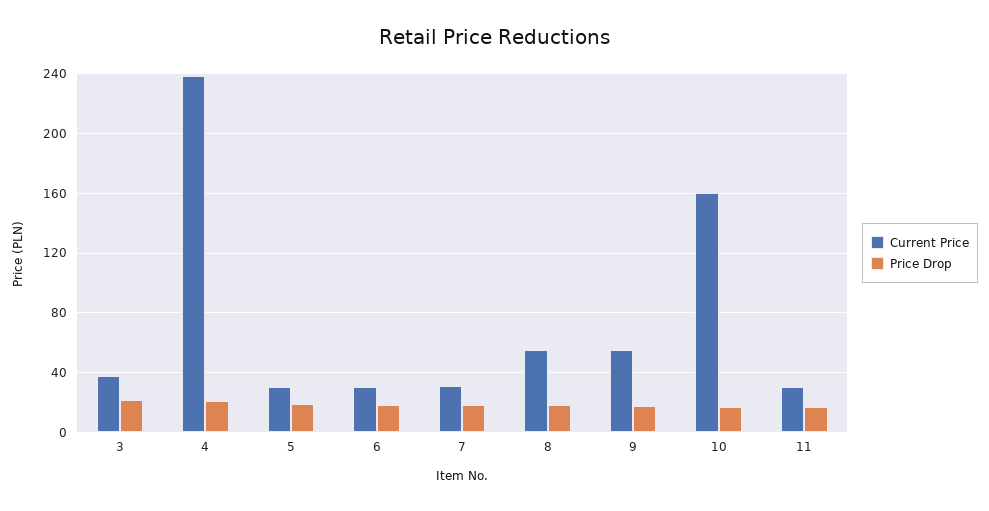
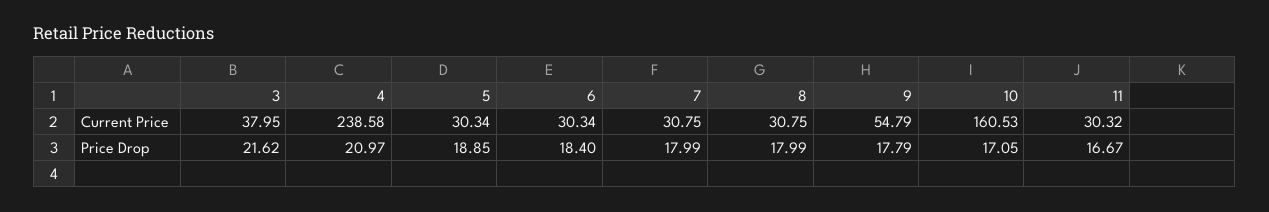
Current Price, 8: 55 -> 30.75

